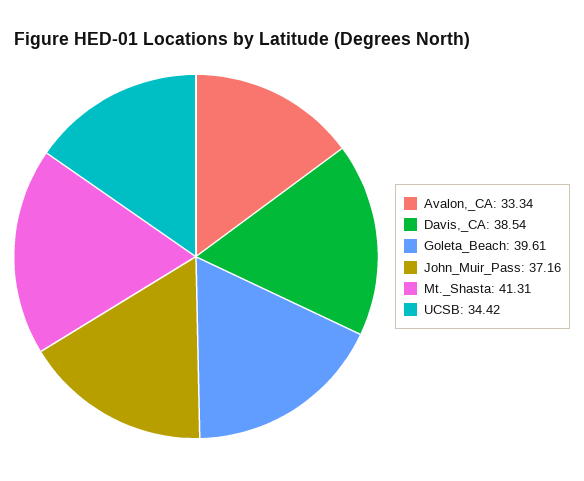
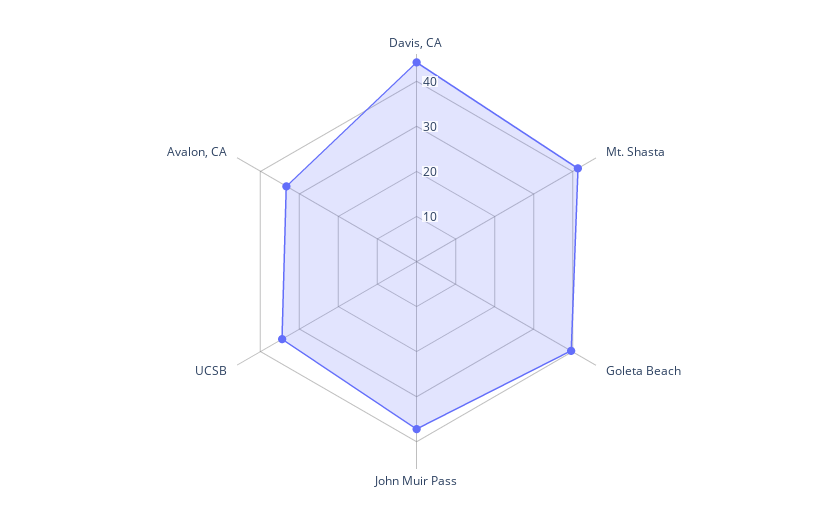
Davis,_CA: 38.54 -> 44

